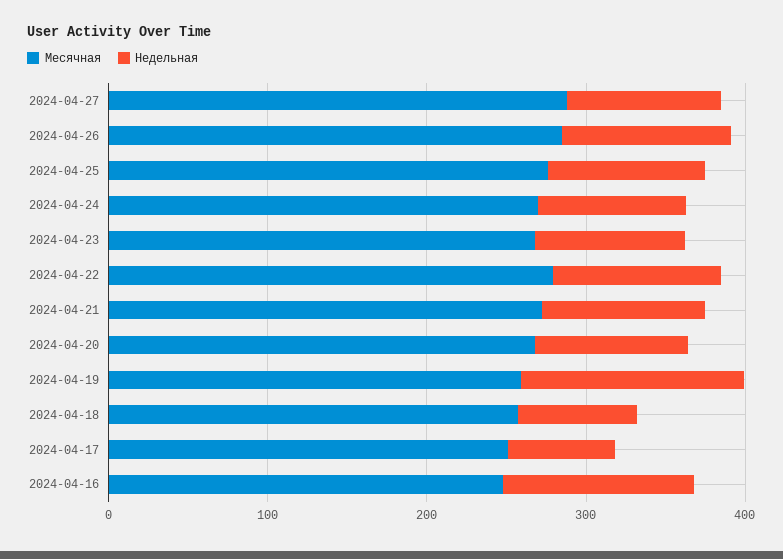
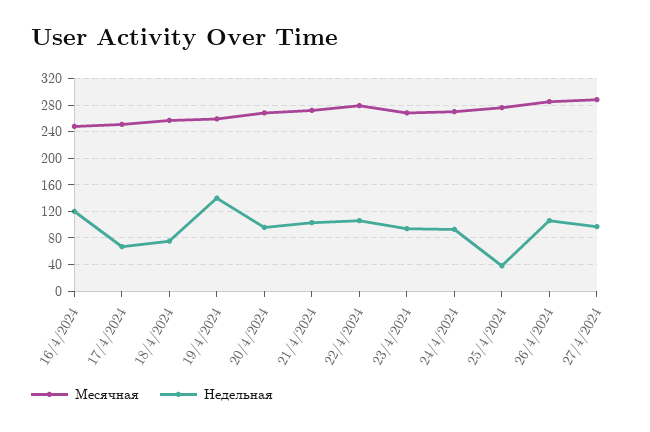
Недельная, 2024-04-25: 100 -> 40

